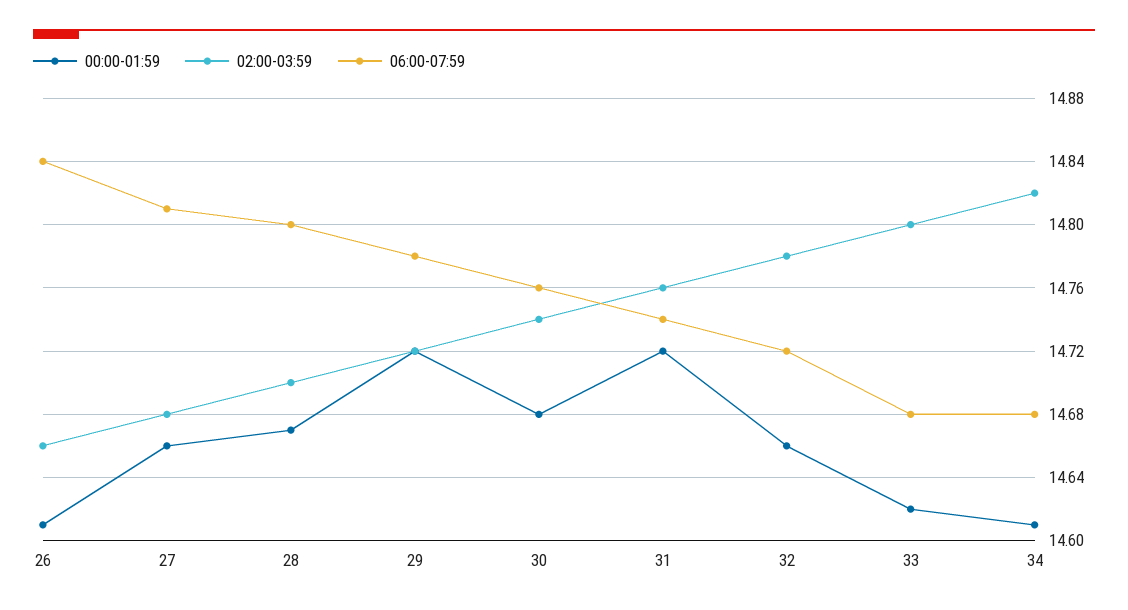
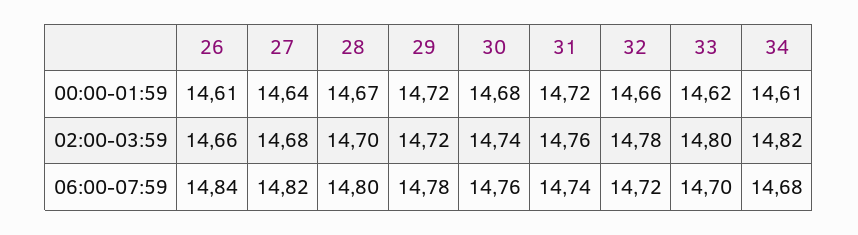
00:00-01:59, 27: 14.66 -> 14.64
06:00-07:59, 27: 14.81 -> 14.82
06:00-07:59, 33: 14.68 -> 14.7

